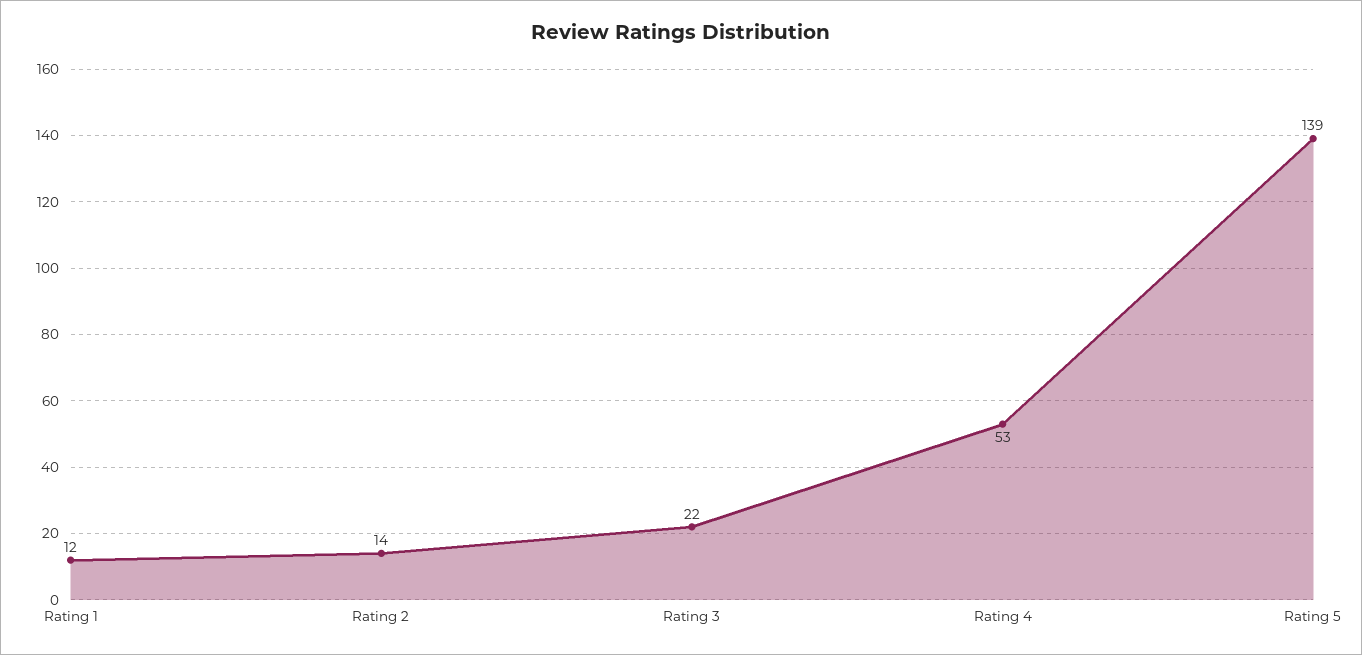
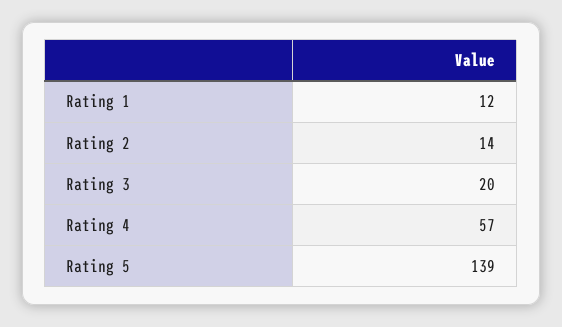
Rating 3: 22 -> 20
Rating 4: 53 -> 57

